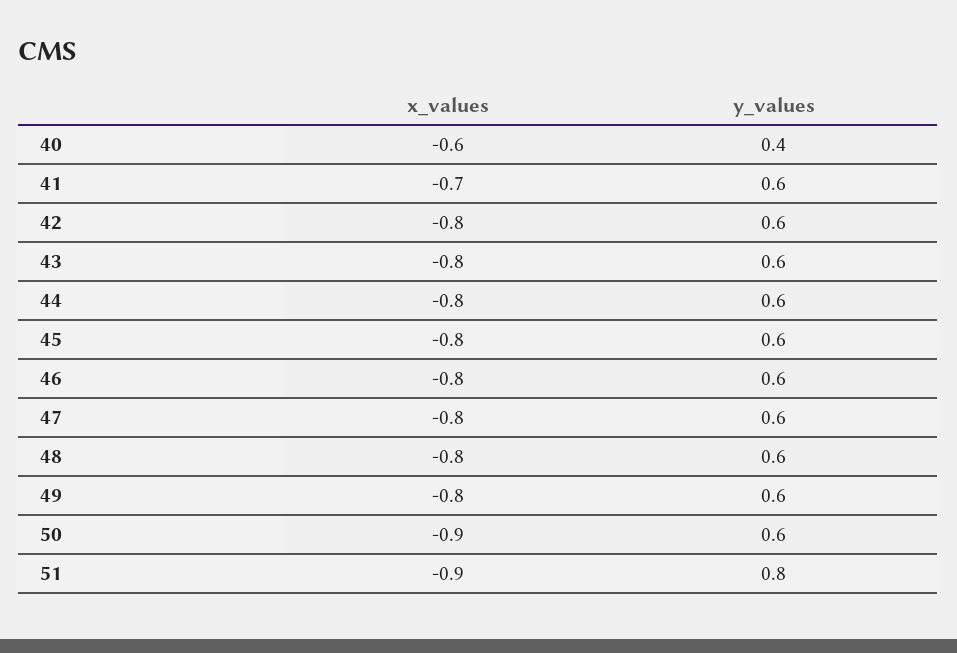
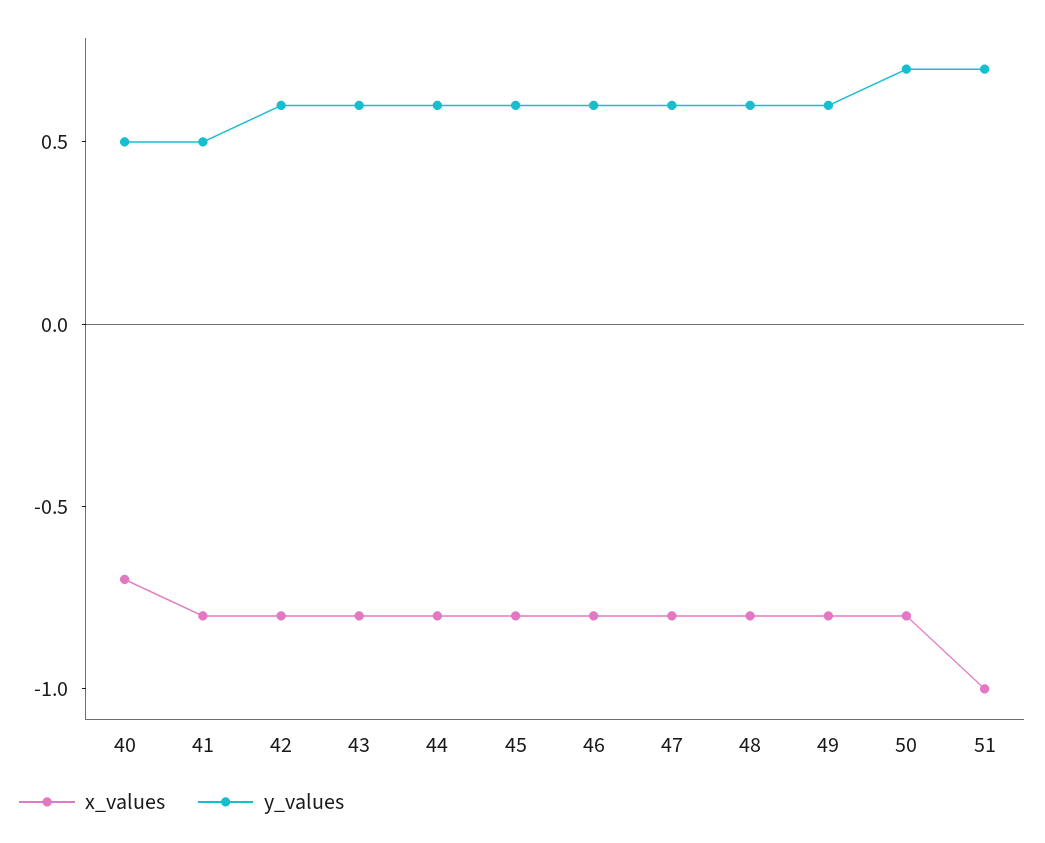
x_values, 40: -0.6 -> -0.7
y_values, 40: 0.4 -> 0.5
x_values, 41: -0.7 -> -0.8
y_values, 41: 0.6 -> 0.5
x_values, 50: -0.9 -> -0.8
y_values, 50: 0.6 -> 0.7
x_values, 51: -0.9 -> -1
y_values, 51: 0.8 -> 0.7

